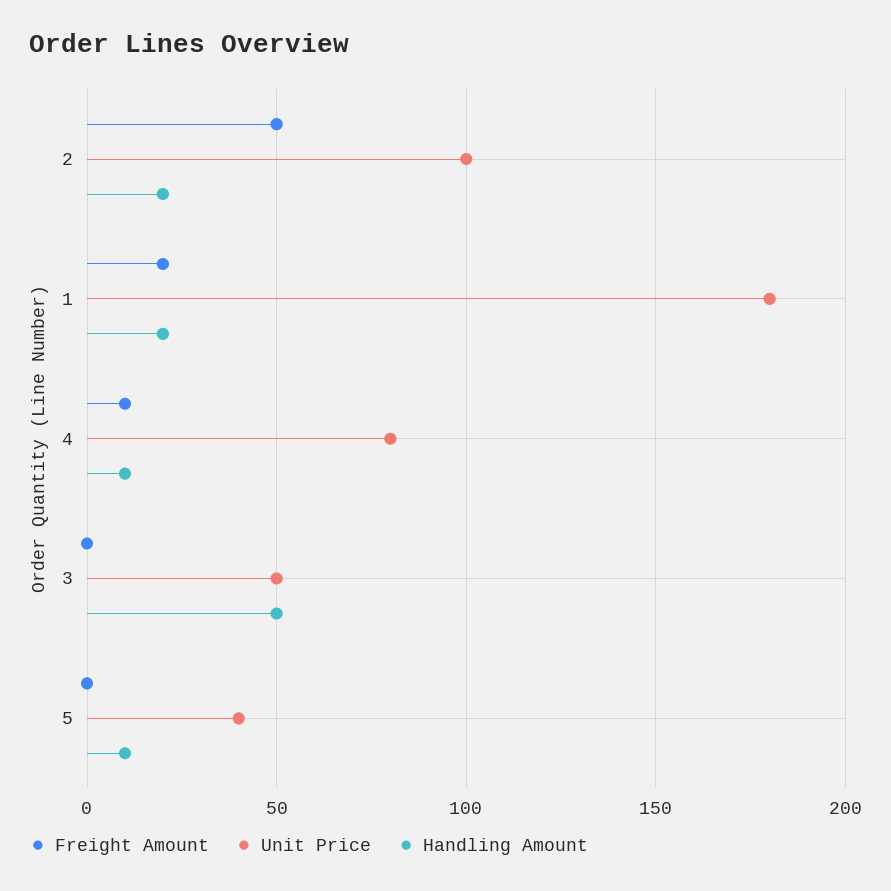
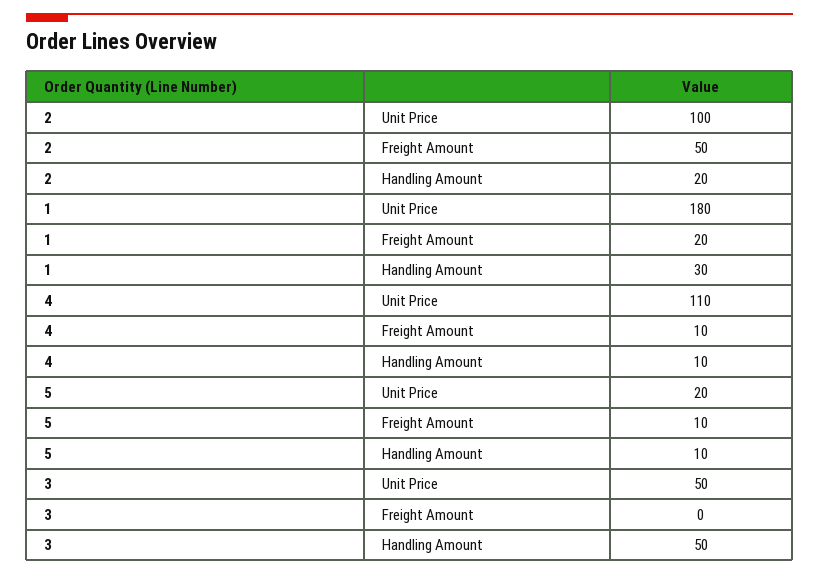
Handling Amount, 1: 20 -> 30
Unit Price, 4: 80 -> 110
Freight Amount, 5: 0 -> 10
Unit Price, 5: 40 -> 20

